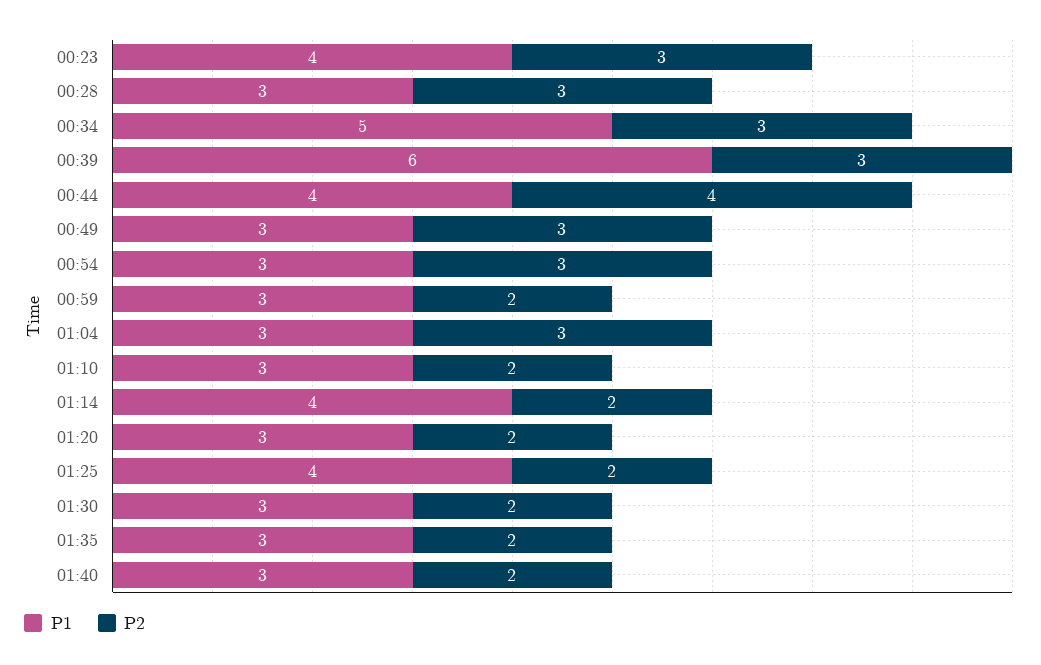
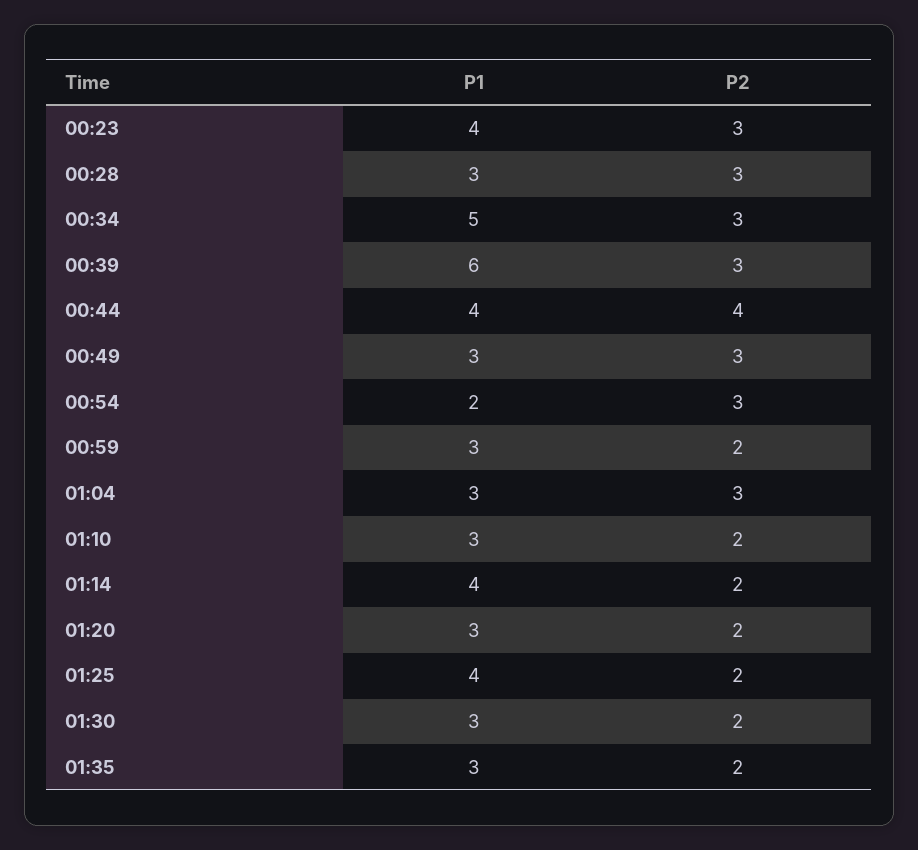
P1, 00:54: 3 -> 2
P1, 01:40: 3 -> none
P2, 01:40: 2 -> none

